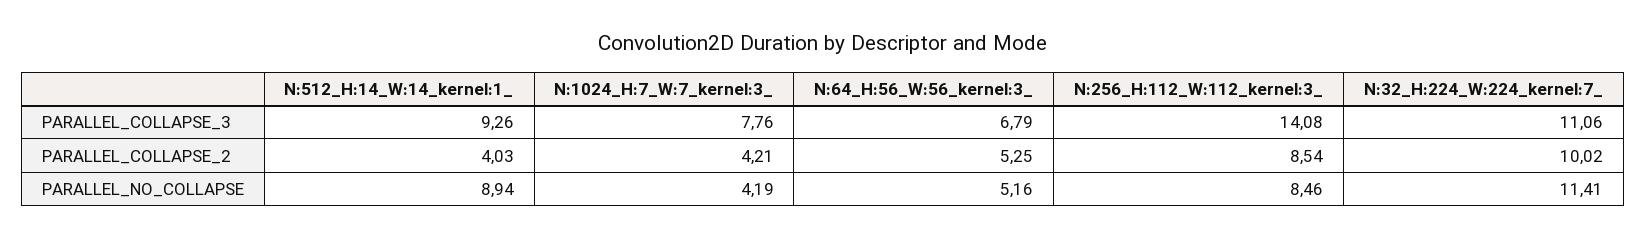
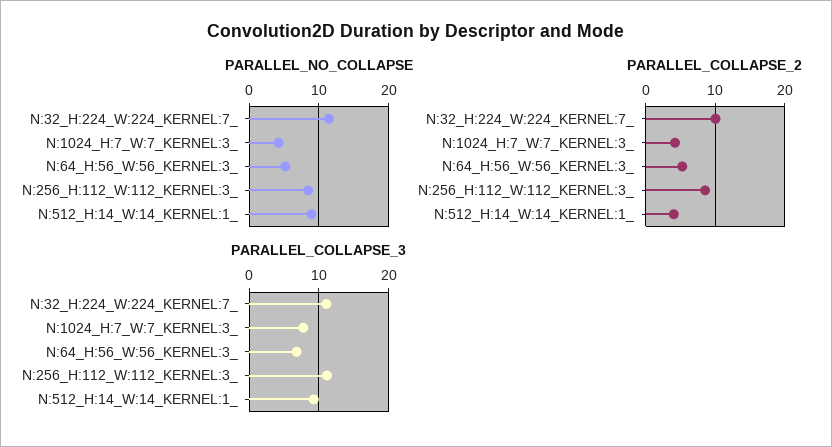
PARALLEL_COLLAPSE_3, N:256_H:112_W:112_kernel:3_: 14.08 -> 11

